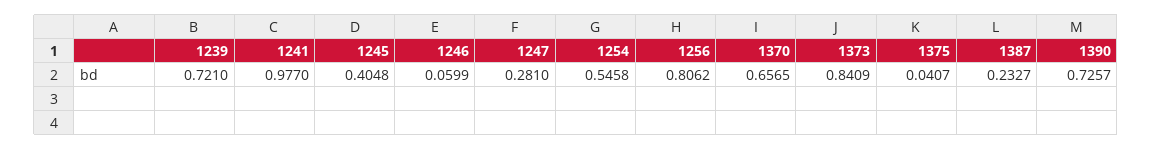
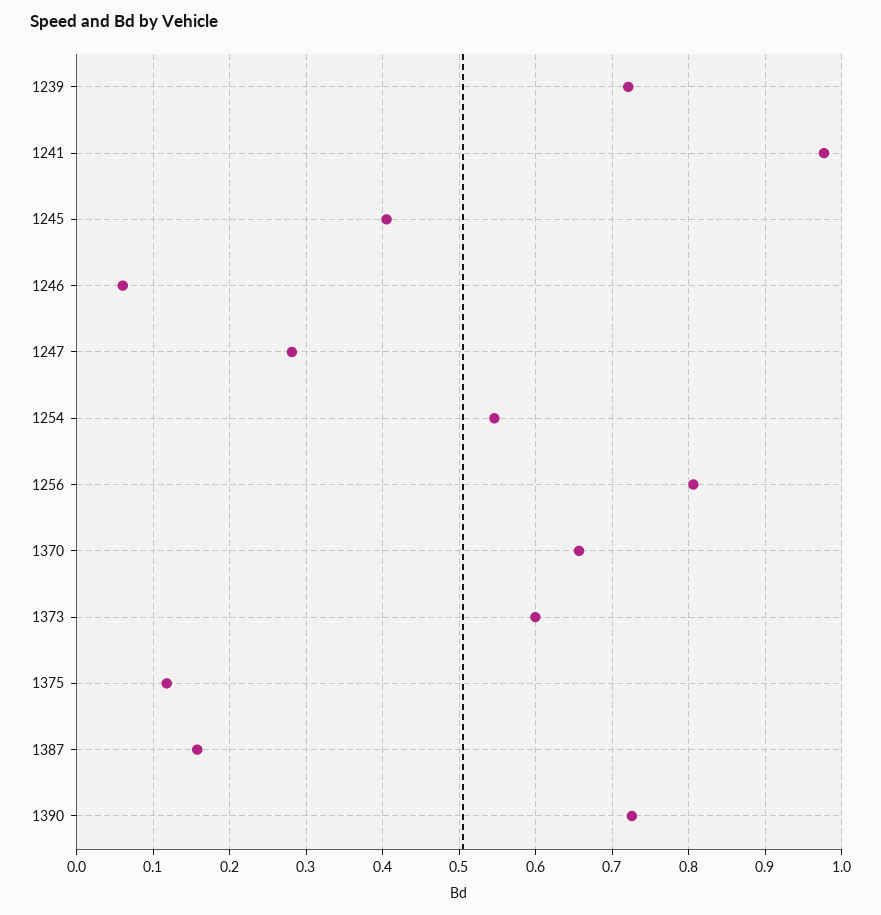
1373: 0.8409 -> 0.6
1375: 0.0407 -> 0.12
1387: 0.2327 -> 0.16

